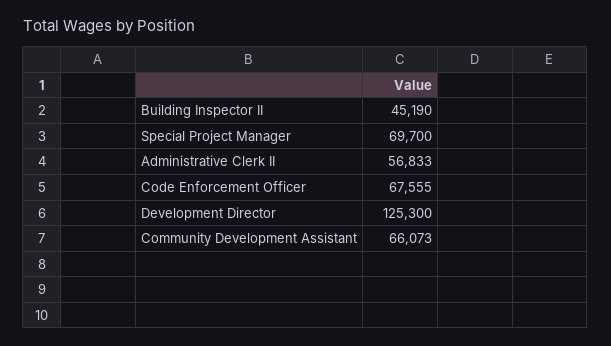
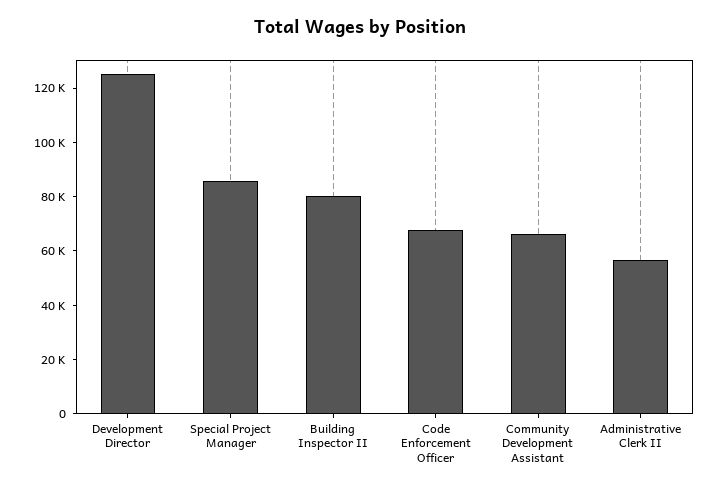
Building Inspector II: 45190 -> 80000
Special Project Manager: 69700 -> 85000

